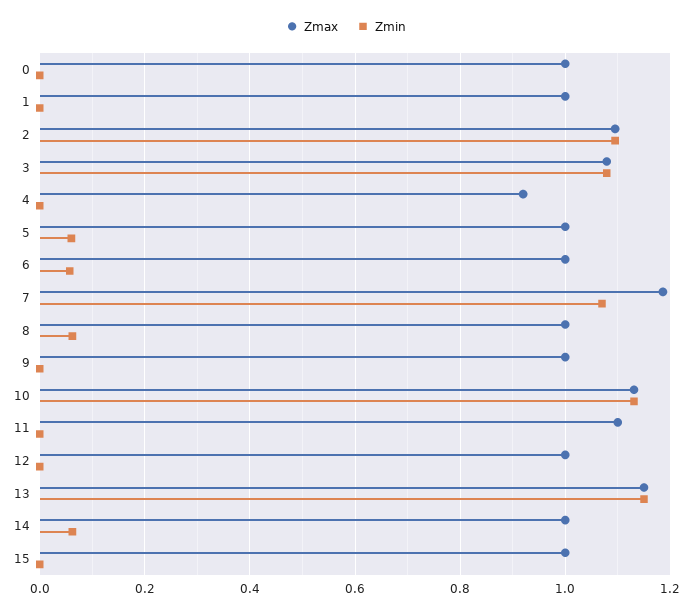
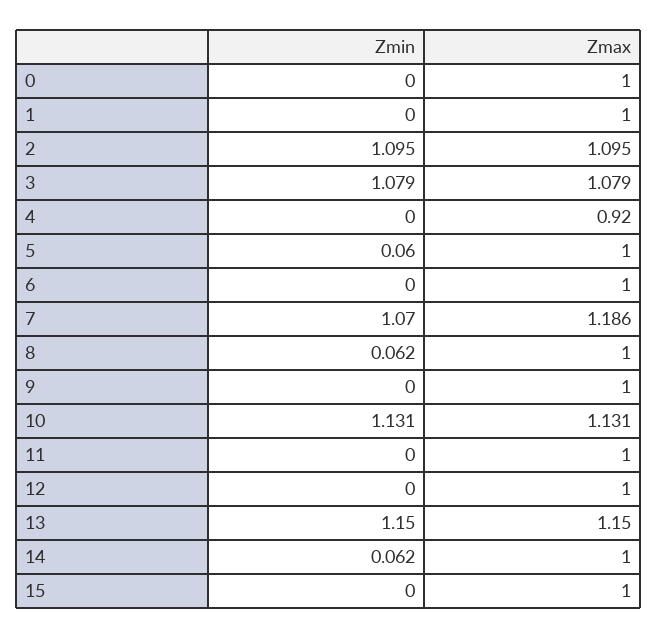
Zmin, 6: 0.06 -> 0
Zmax, 11: 1.1 -> 1

